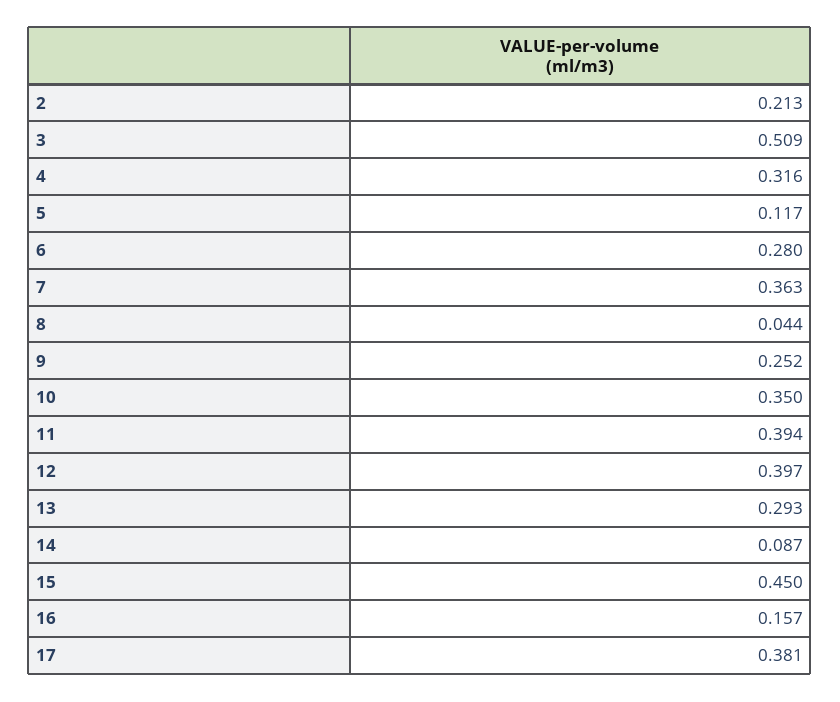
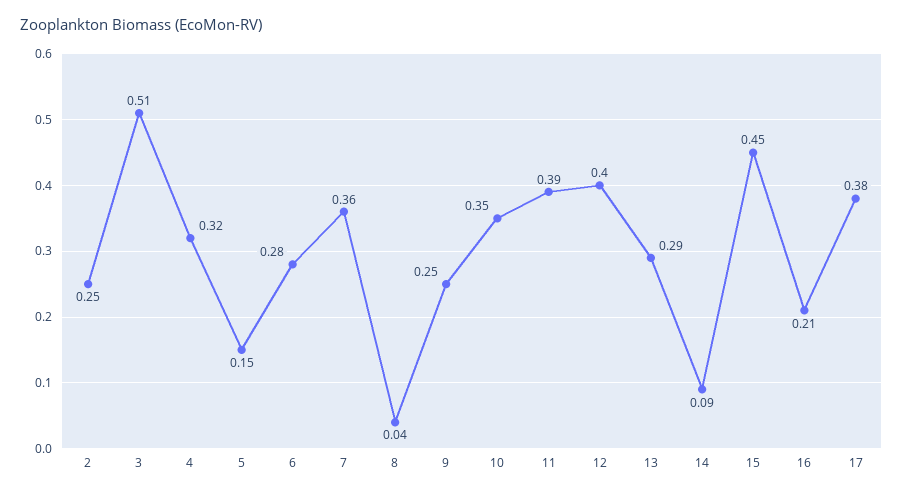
2: 0.213 -> 0.25
5: 0.117 -> 0.15
16: 0.157 -> 0.21

